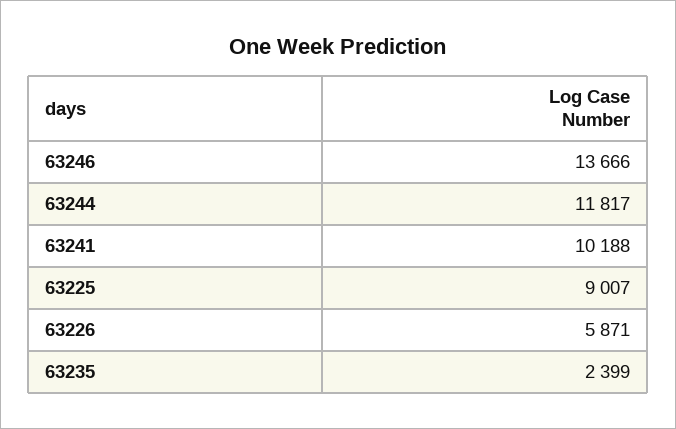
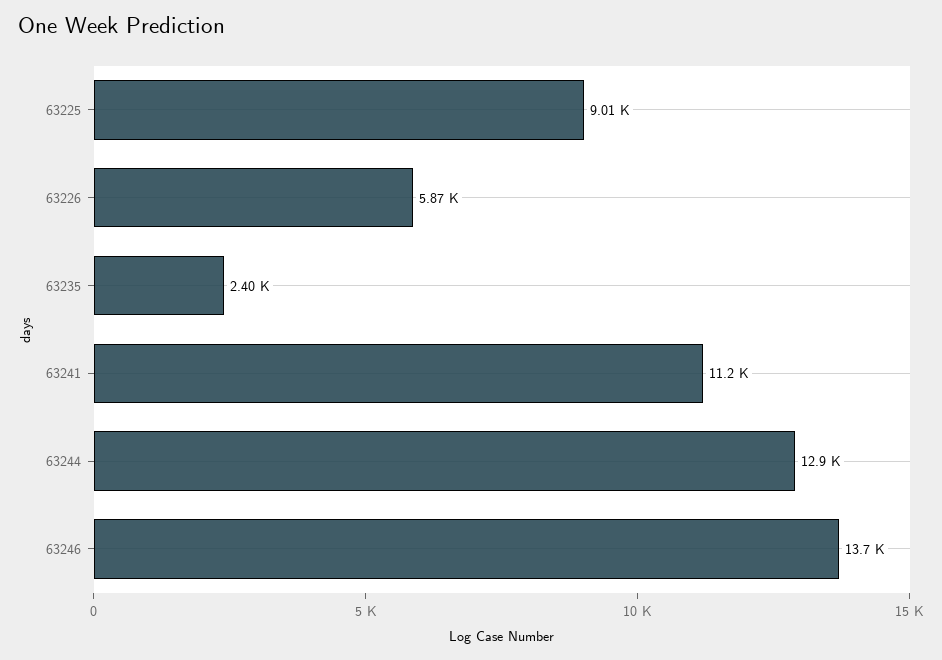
63244: 11817 -> 12900
63241: 10188 -> 11200

